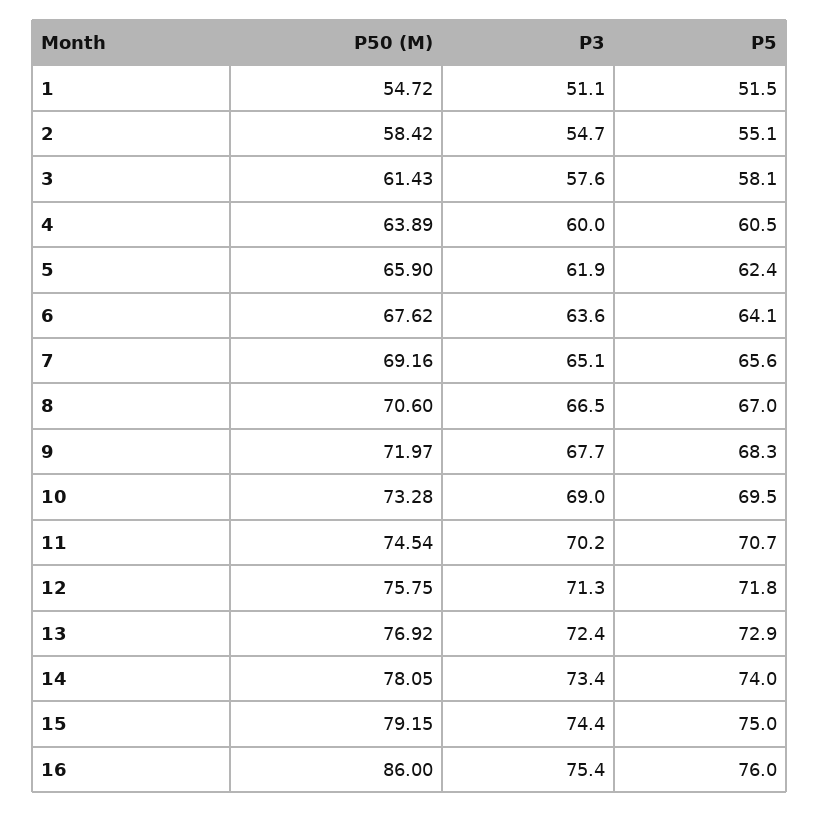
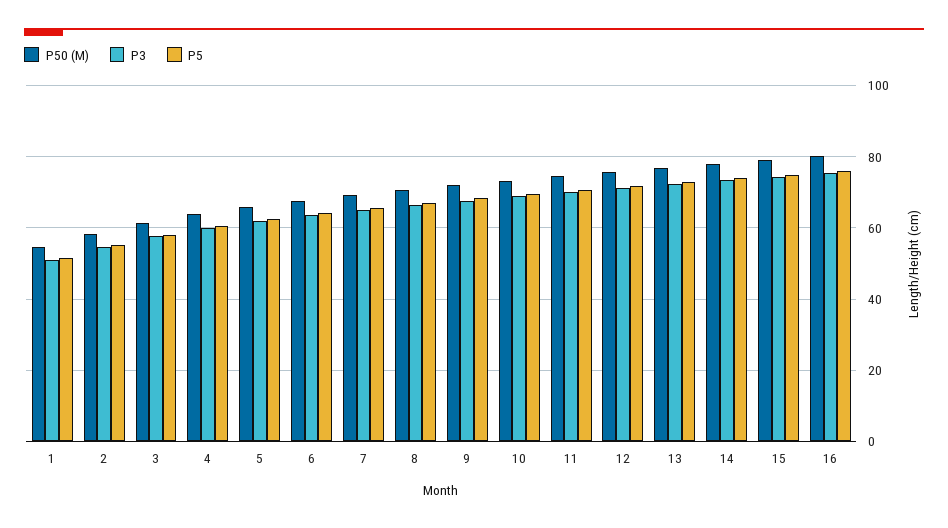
P50 (M), 16: 86 -> 80

